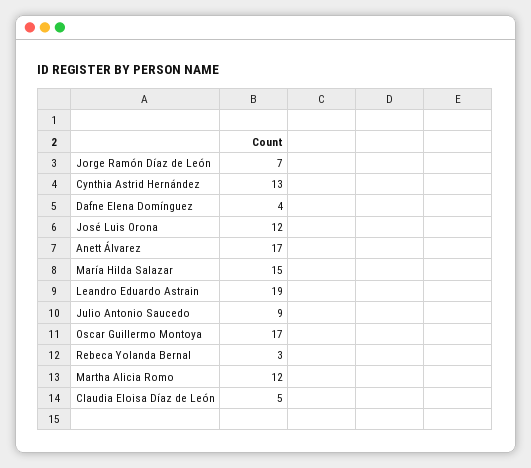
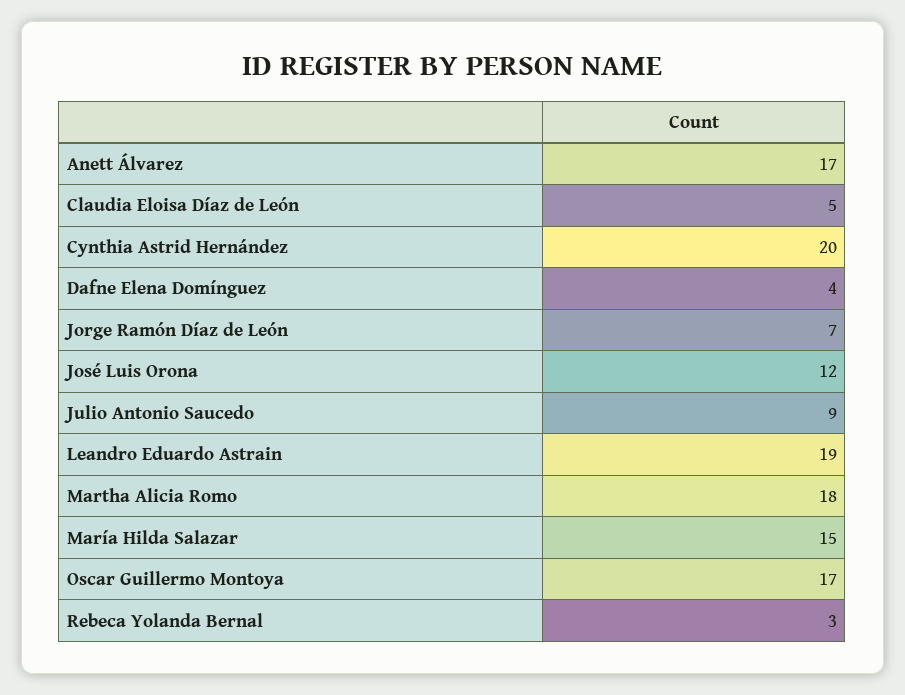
Cynthia Astrid Hernández: 13 -> 20
Martha Alicia Romo: 12 -> 18

